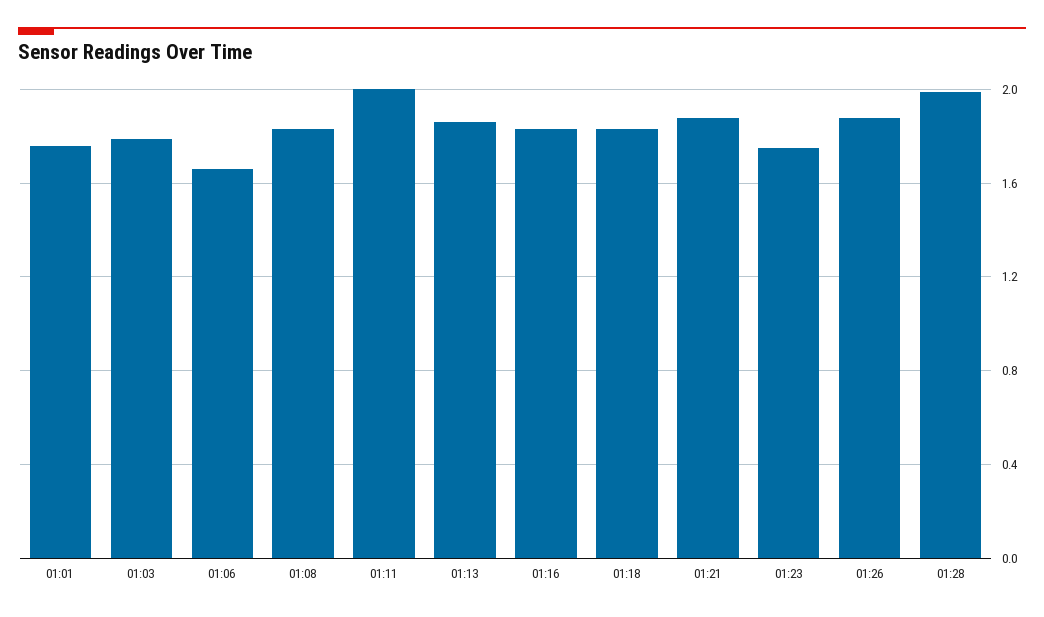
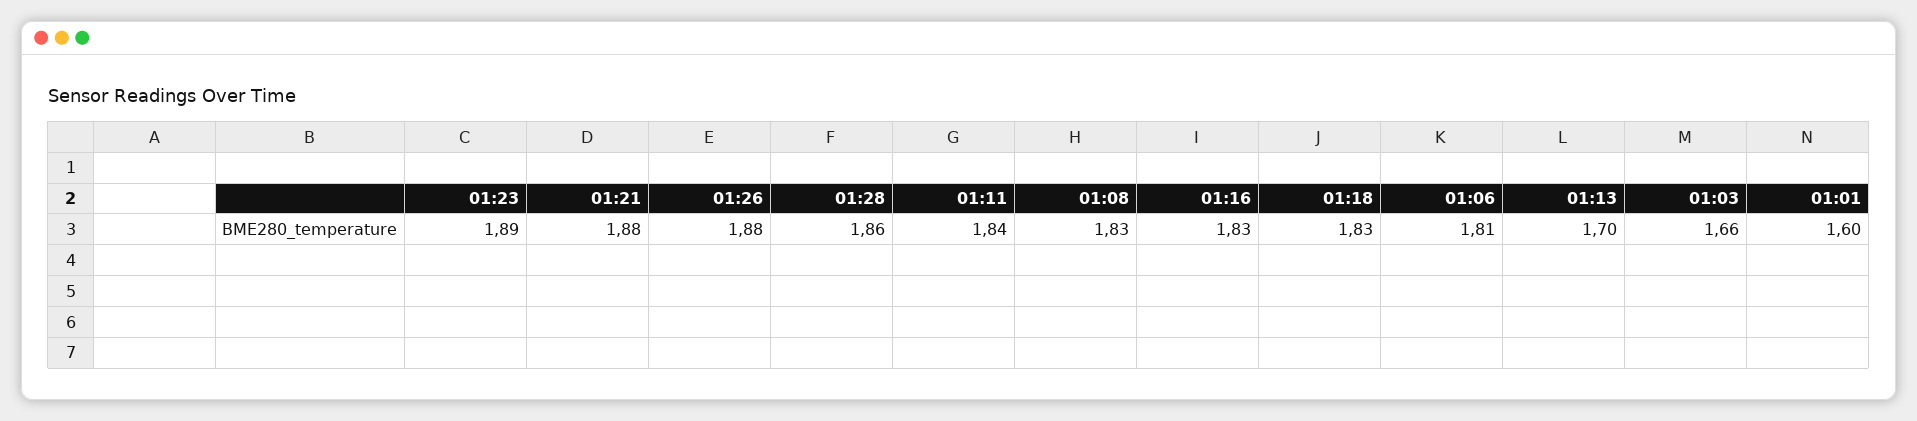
01:01: 1.75 -> 1.6
01:03: 1.8 -> 1.66
01:06: 1.65 -> 1.81
01:11: 2 -> 1.84
01:13: 1.85 -> 1.7
01:23: 1.75 -> 1.89
01:28: 2 -> 1.86

